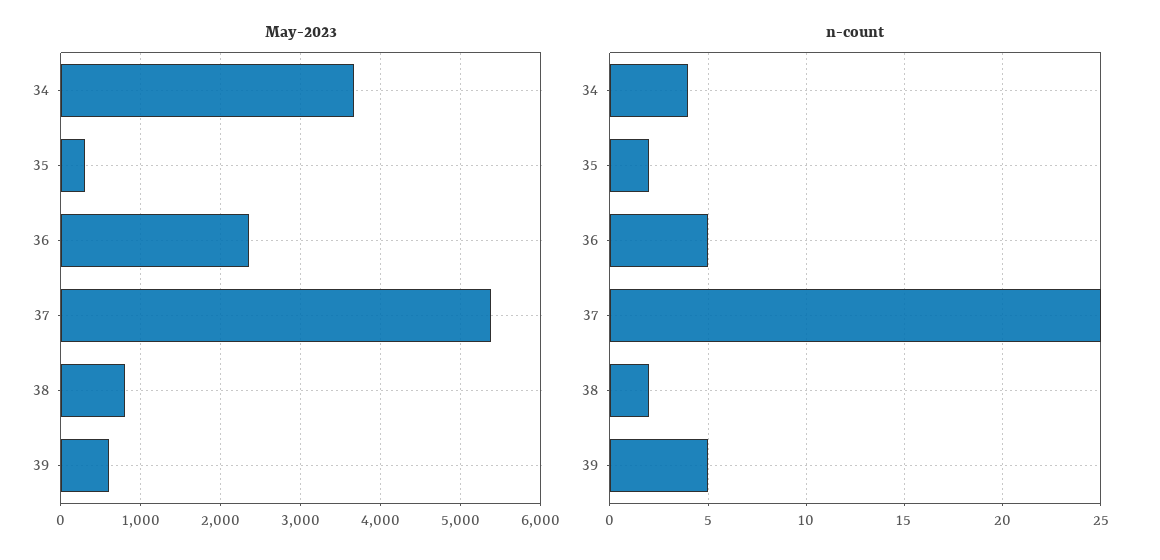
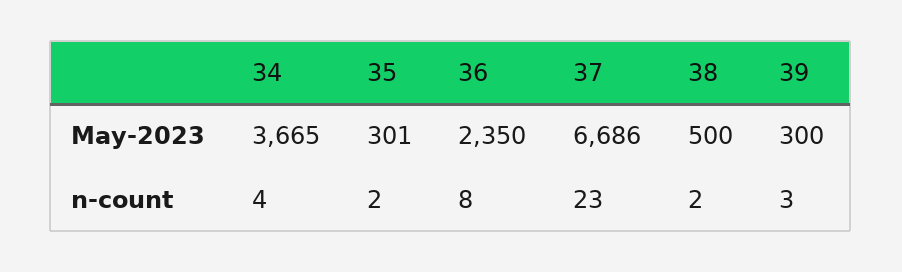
May-2023, 37: 5400 -> 6686
May-2023, 38: 800 -> 500
May-2023, 39: 600 -> 300
n-count, 36: 5 -> 8
n-count, 37: 25 -> 23
n-count, 39: 5 -> 3

